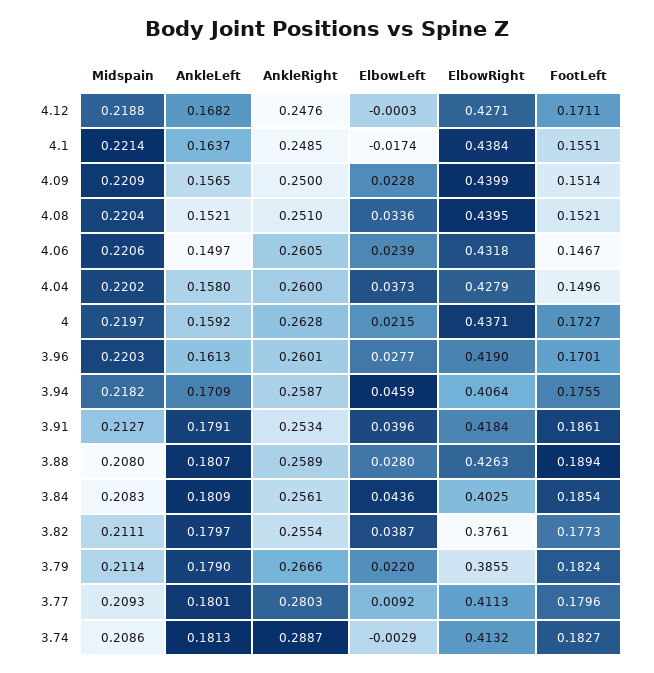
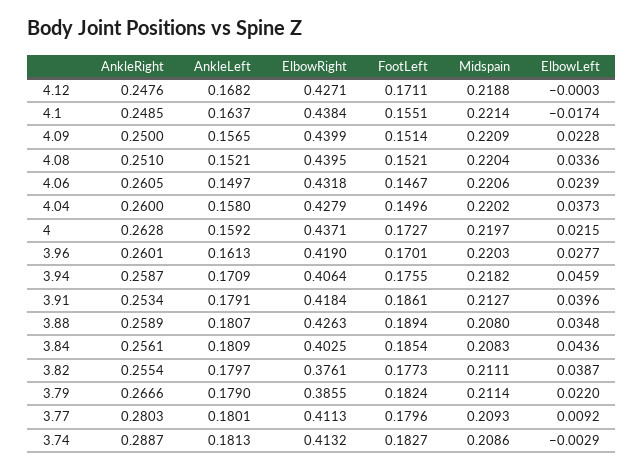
ElbowLeft, 3.88: 0.028 -> 0.0348

